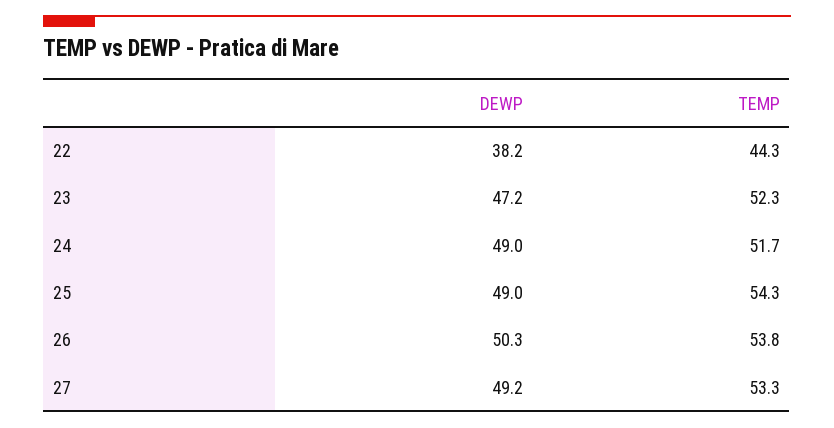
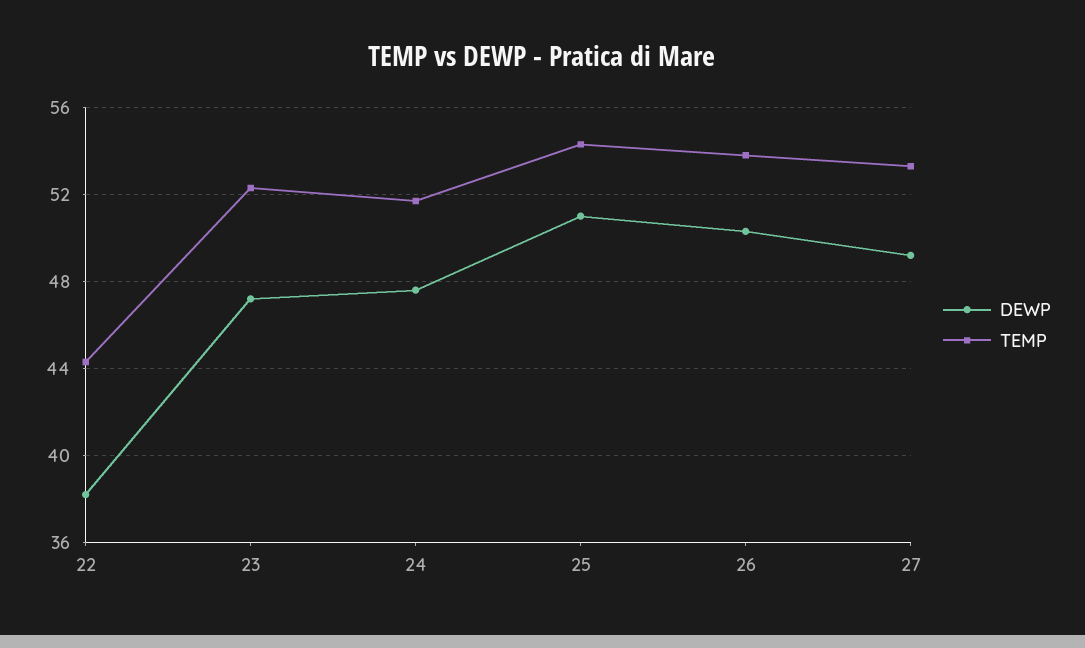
DEWP, 24: 49 -> 47.5
DEWP, 25: 49 -> 51

